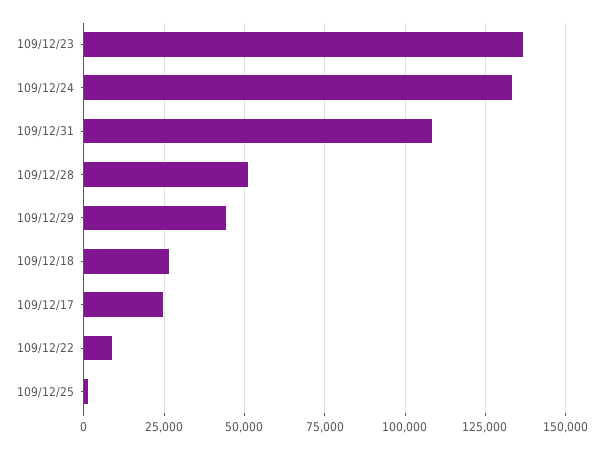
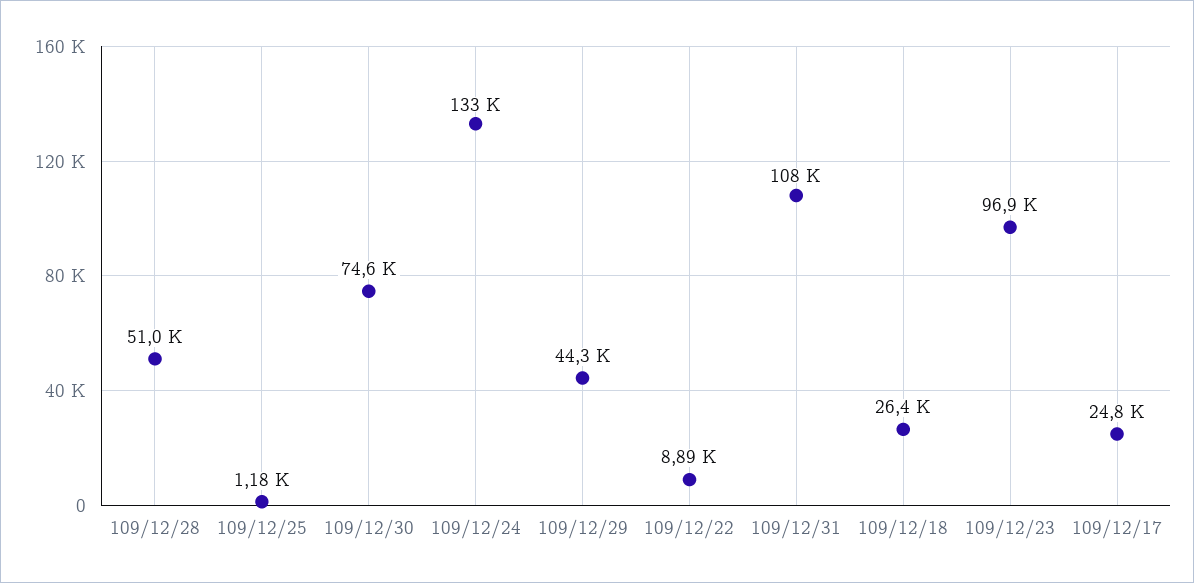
109/12/23: 137500 -> 96900
109/12/30: none -> 74600

